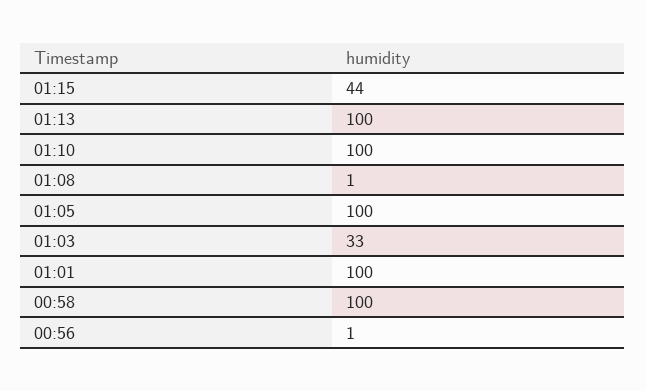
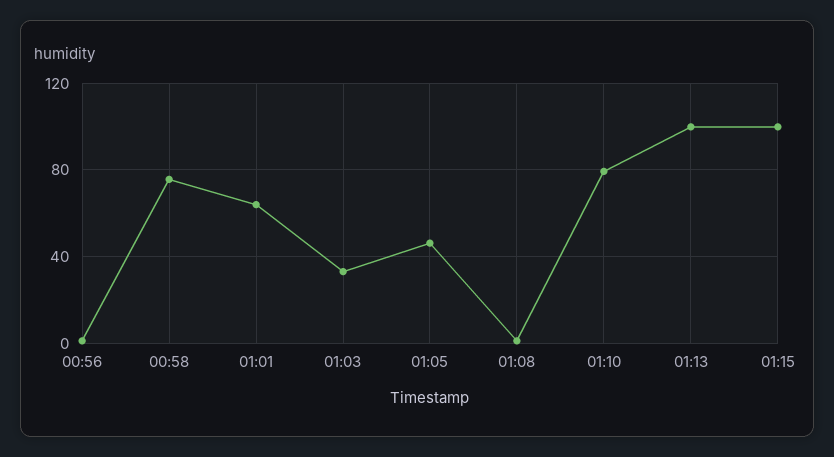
01:15: 44 -> 100
01:10: 100 -> 80
01:05: 100 -> 45
01:01: 100 -> 65
00:58: 100 -> 75

